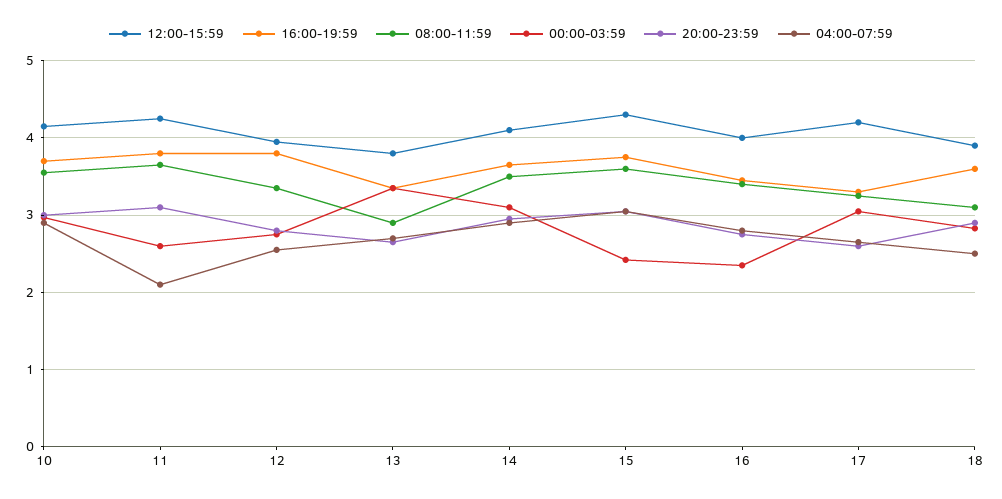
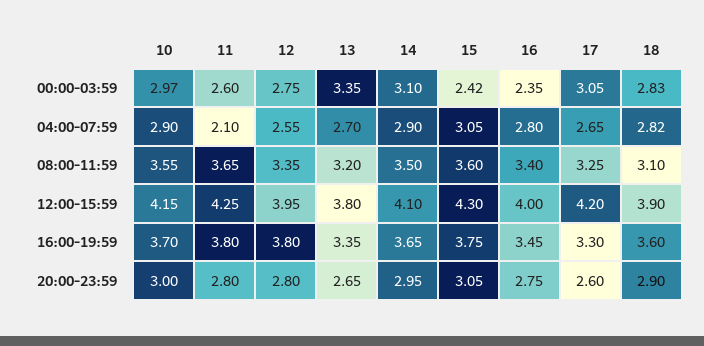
20:00-23:59, 11: 3.1 -> 2.8
08:00-11:59, 13: 2.9 -> 3.2
04:00-07:59, 18: 2.5 -> 2.82

